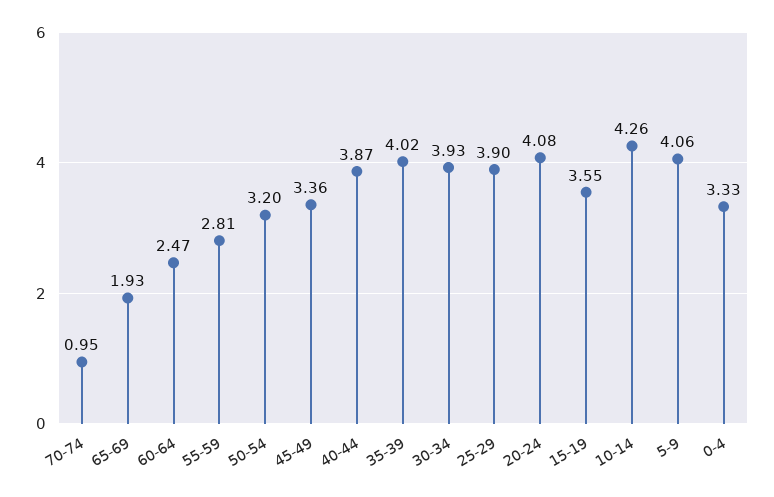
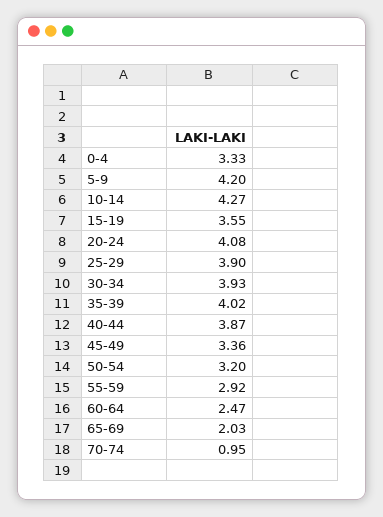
65-69: 1.93 -> 2.03
55-59: 2.81 -> 2.92
10-14: 4.26 -> 4.27
5-9: 4.06 -> 4.2

